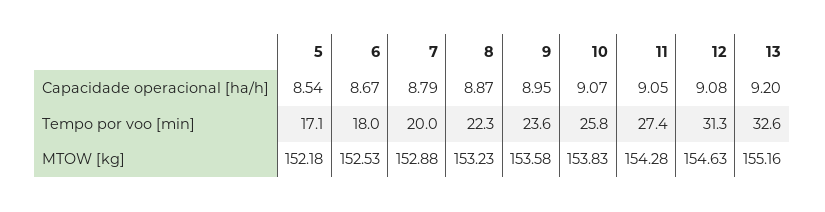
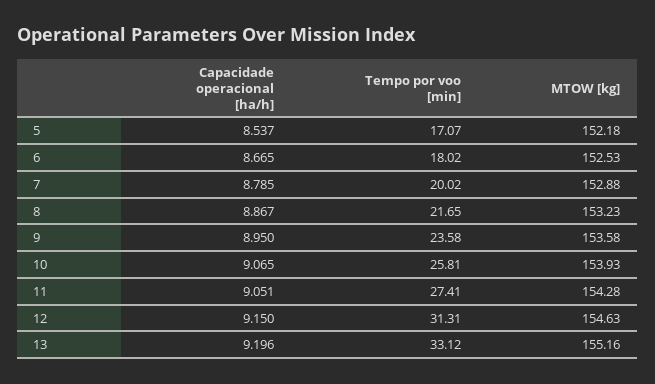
12, Capacidade operacional [ha/h]: 9.08 -> 9.15
8, Tempo por voo [min]: 22.3 -> 21.65
13, Tempo por voo [min]: 32.6 -> 33.12
10, MTOW [kg]: 153.83 -> 153.93

